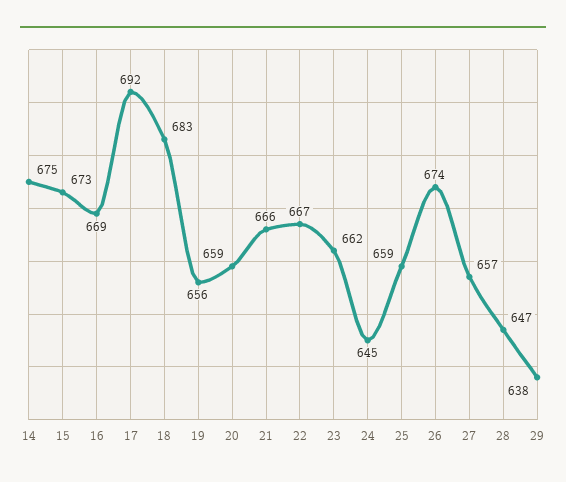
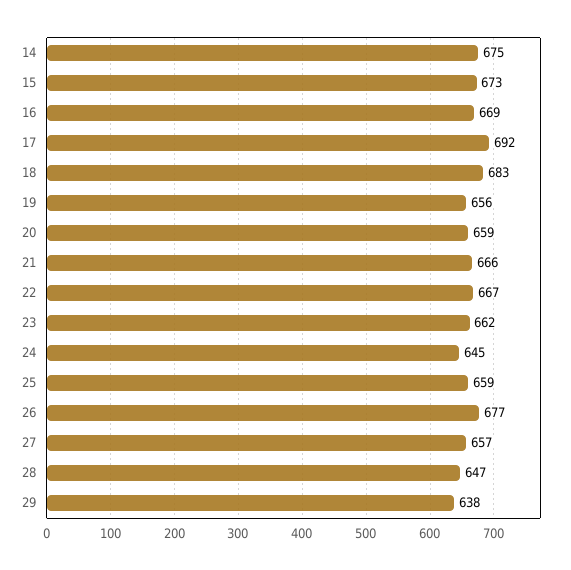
26: 674 -> 677

